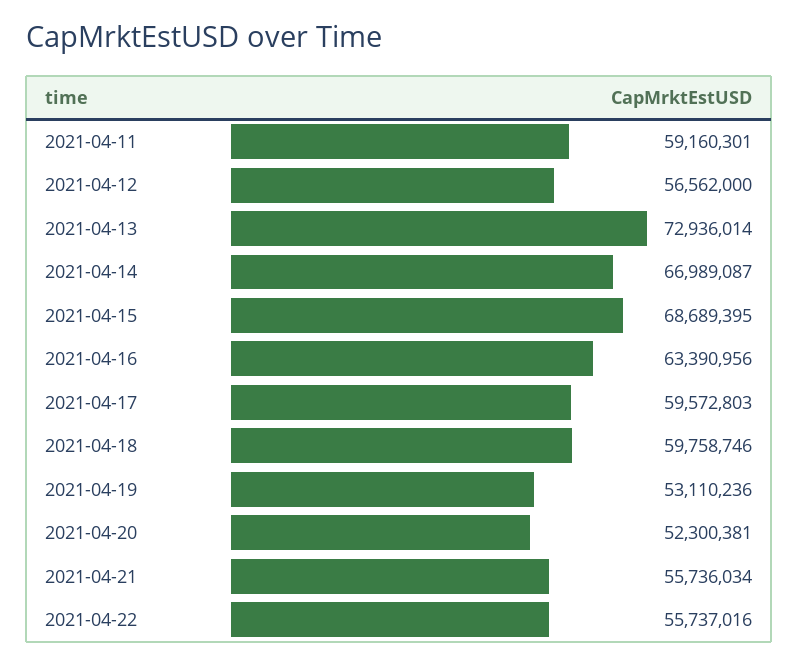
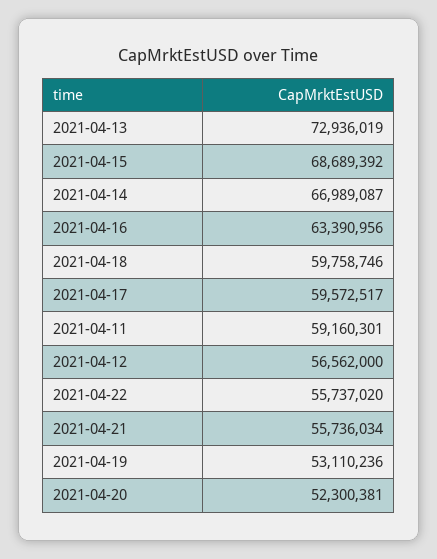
2021-04-13: 72936014 -> 72936019
2021-04-15: 68689395 -> 68689392
2021-04-17: 59572803 -> 59572517
2021-04-22: 55737016 -> 55737020

